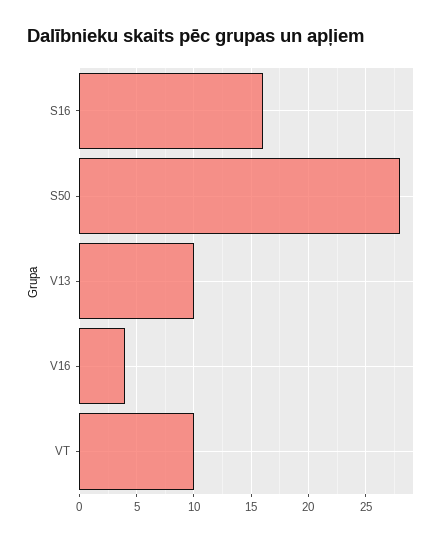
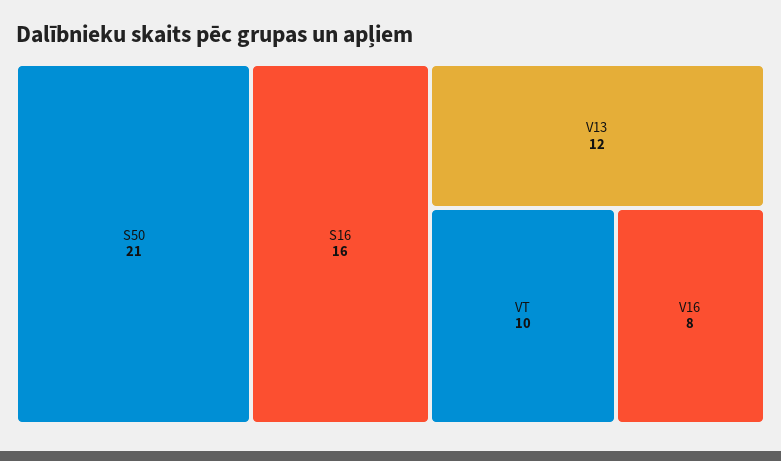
S50: 28 -> 21
V13: 10 -> 12
V16: 4 -> 8

